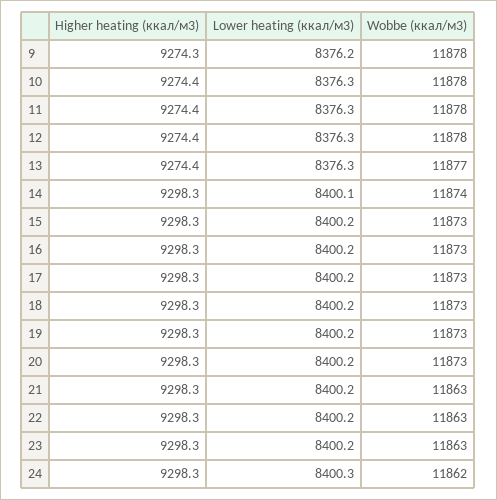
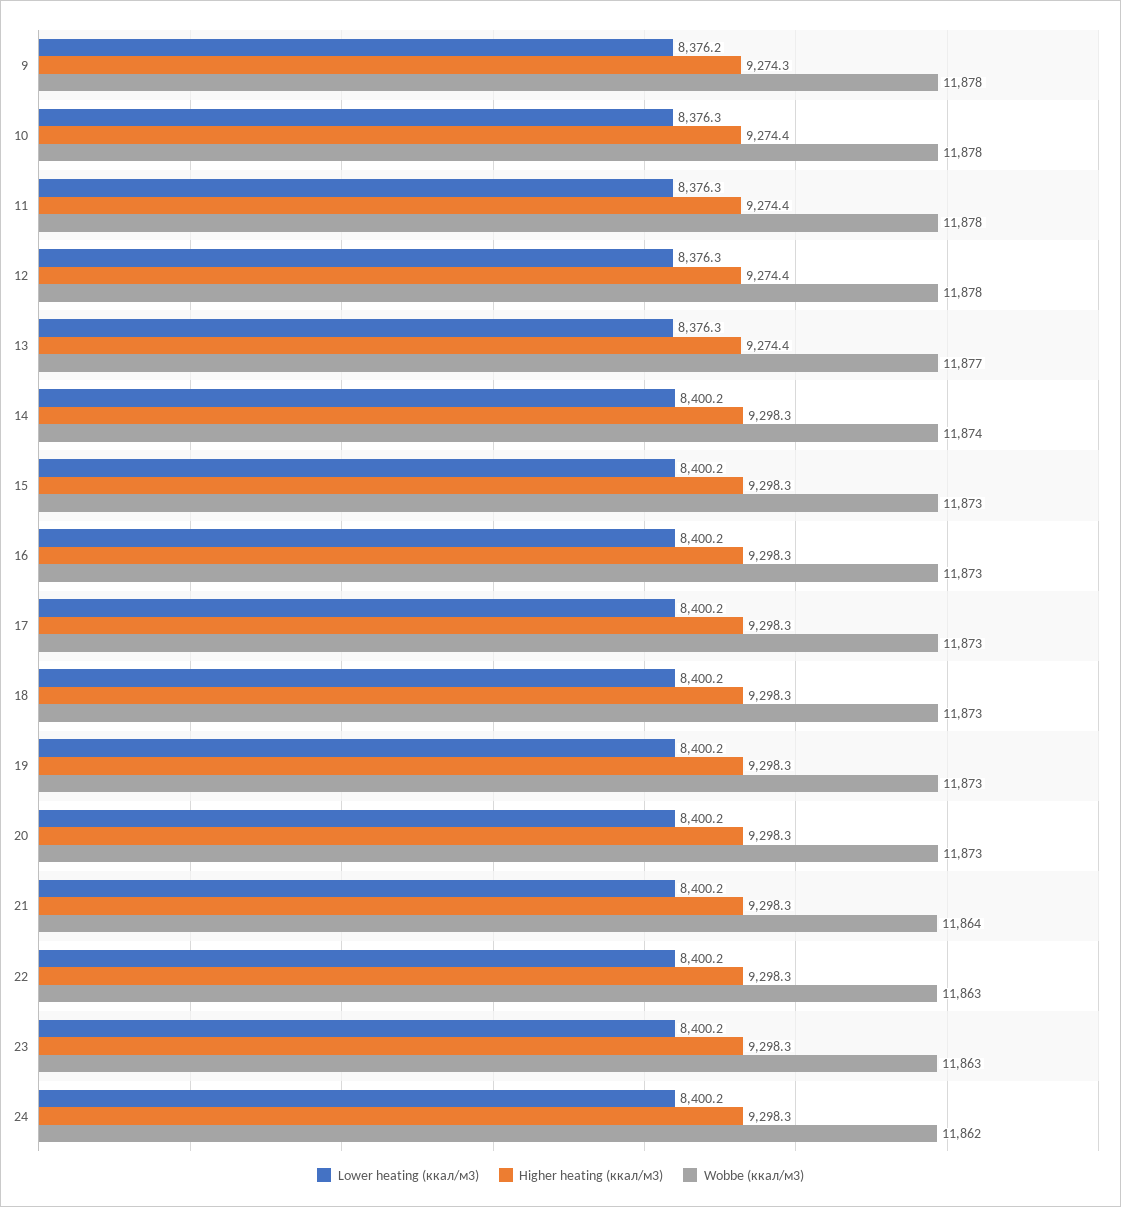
Lower heating (ккал/м3), 14: 8400.1 -> 8400.2
Wobbe (ккал/м3), 21: 11863 -> 11864
Lower heating (ккал/м3), 24: 8400.3 -> 8400.2

